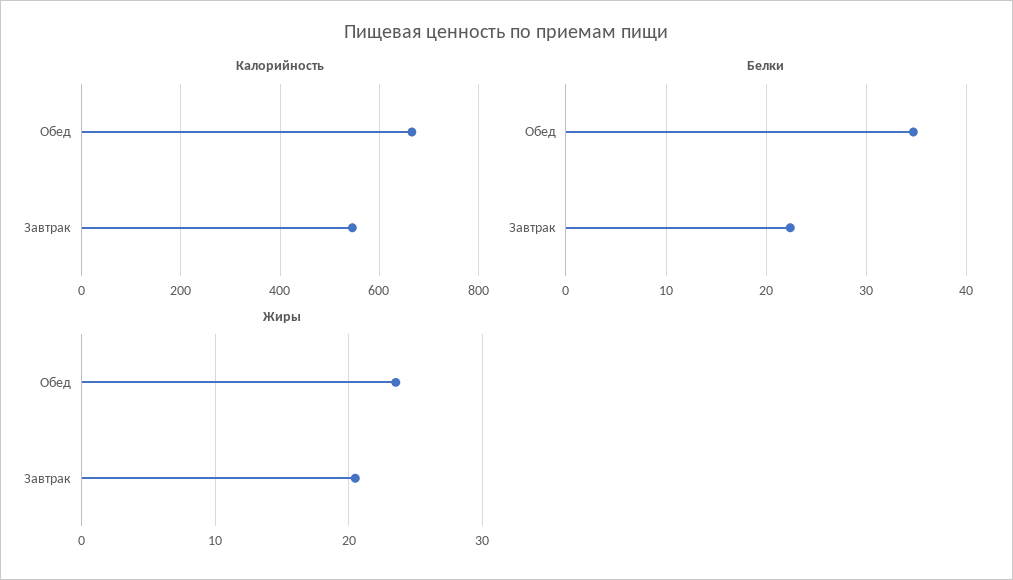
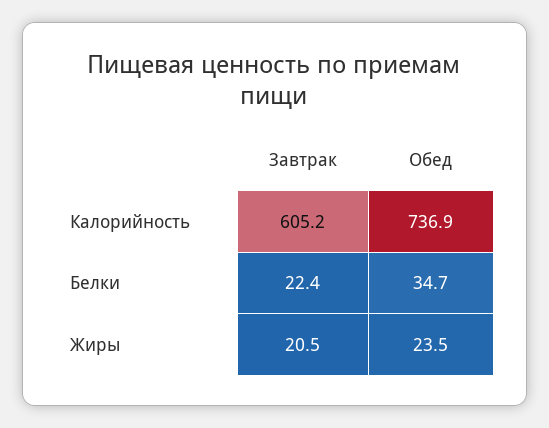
Калорийность, Обед: 660 -> 736.9
Калорийность, Завтрак: 540 -> 605.2

